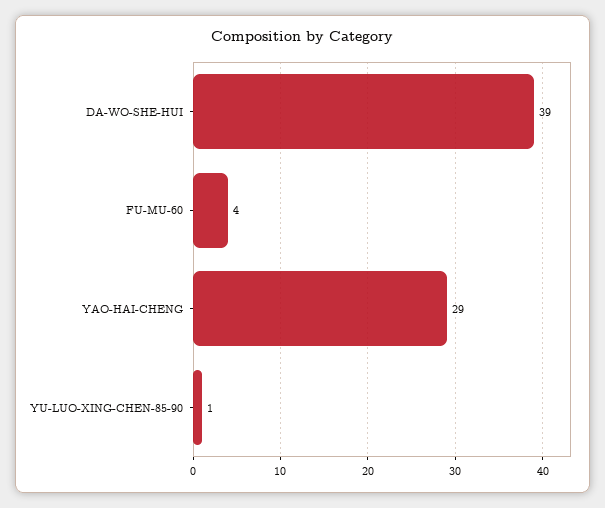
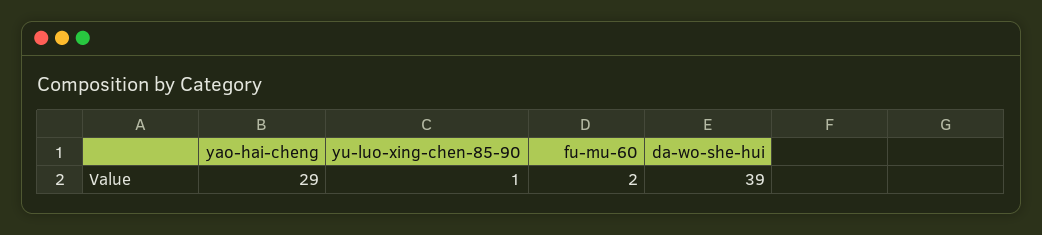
FU-MU-60: 4 -> 2

